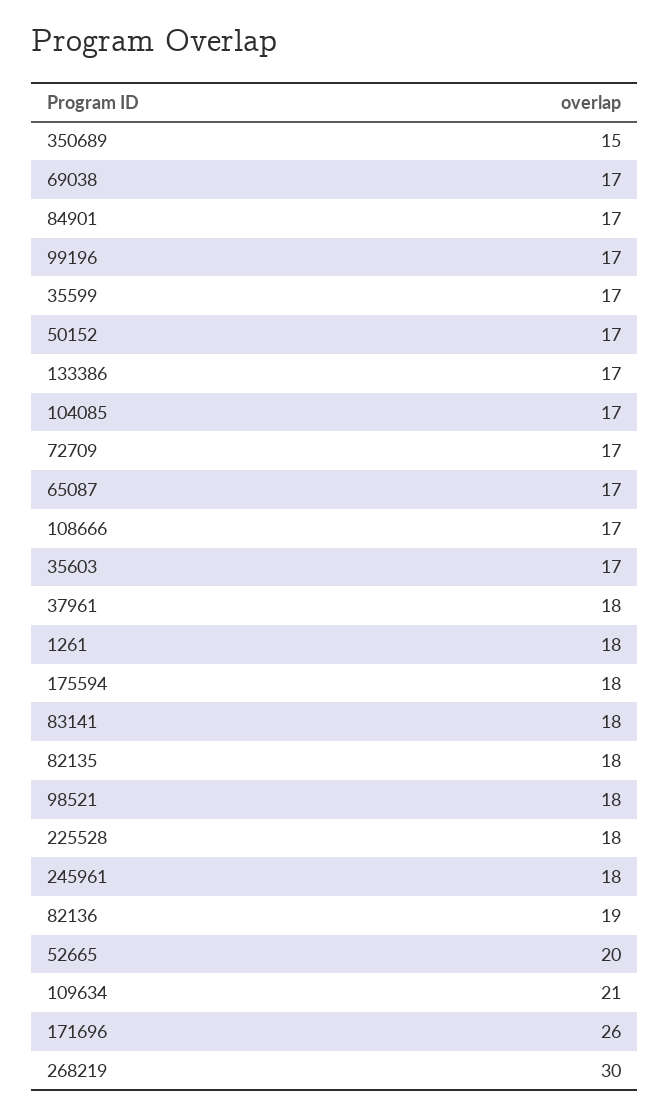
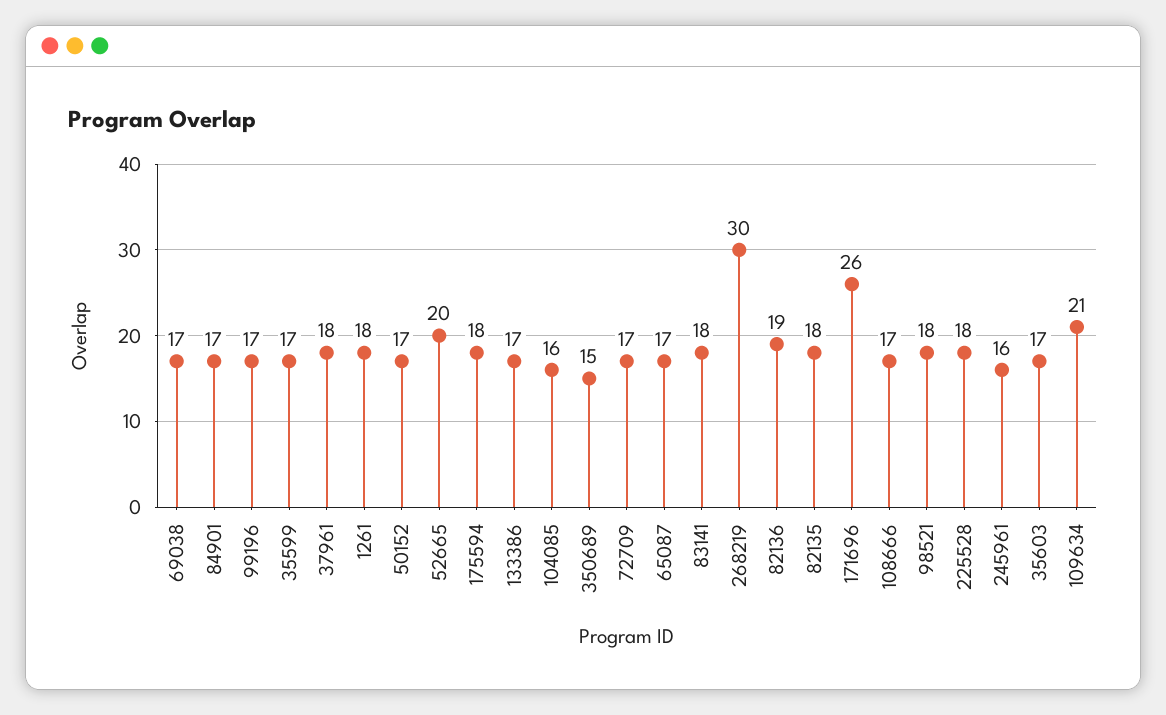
104085: 17 -> 16
245961: 18 -> 16

